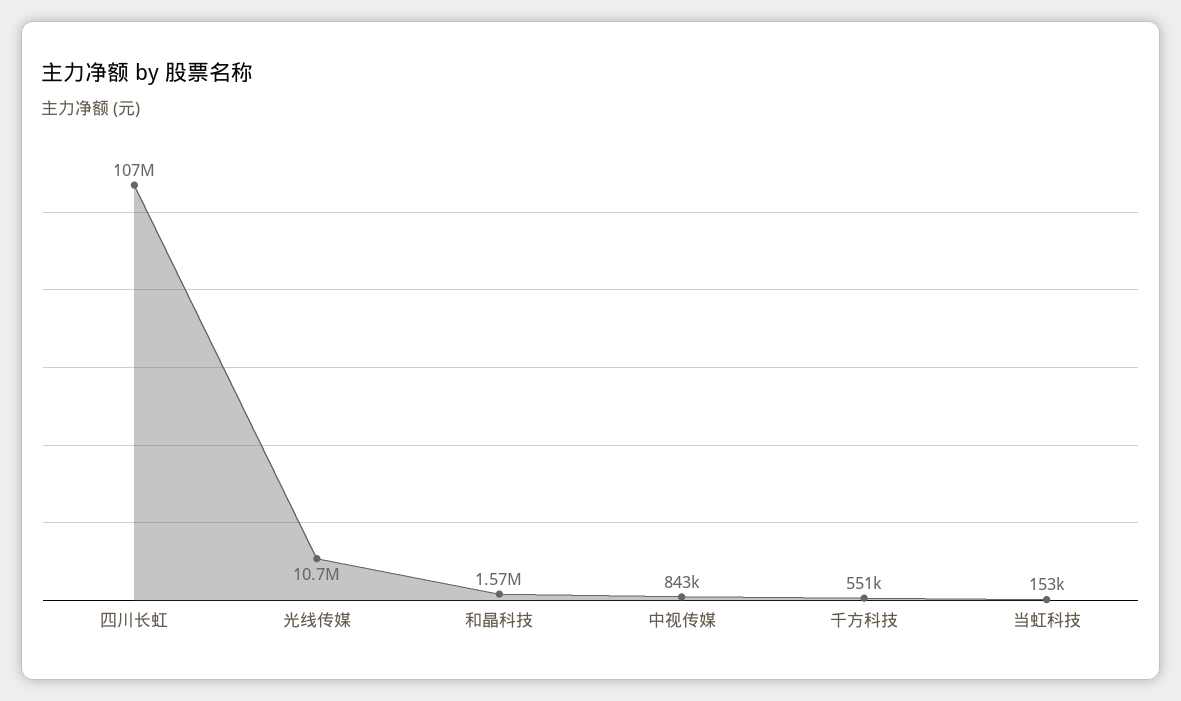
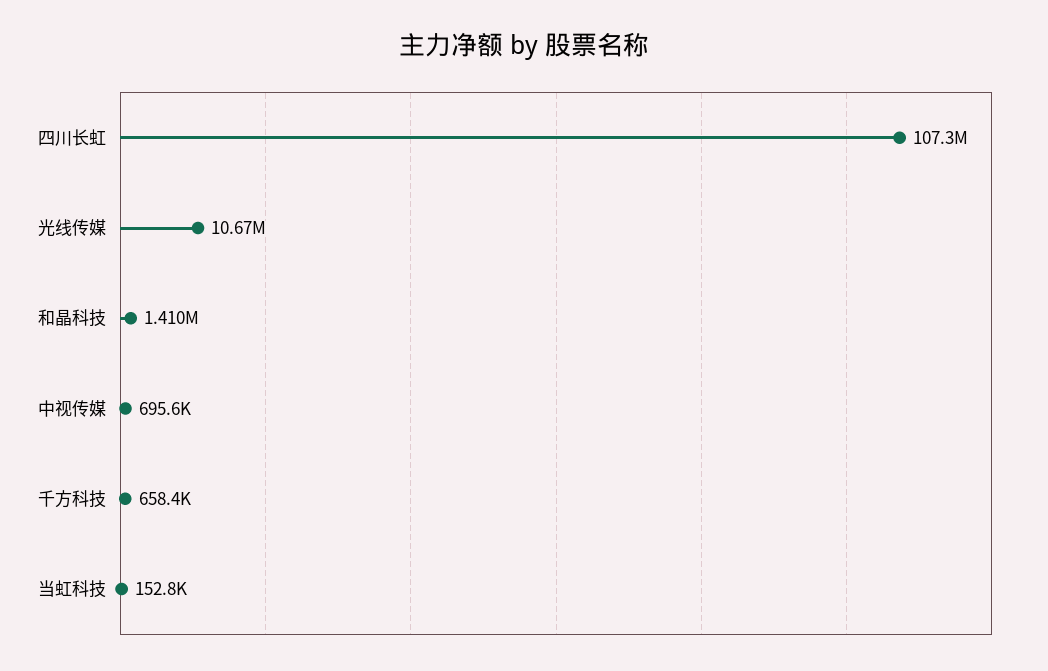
和晶科技: 1570000 -> 1410000
中视传媒: 843000 -> 695600
千方科技: 551000 -> 658400

